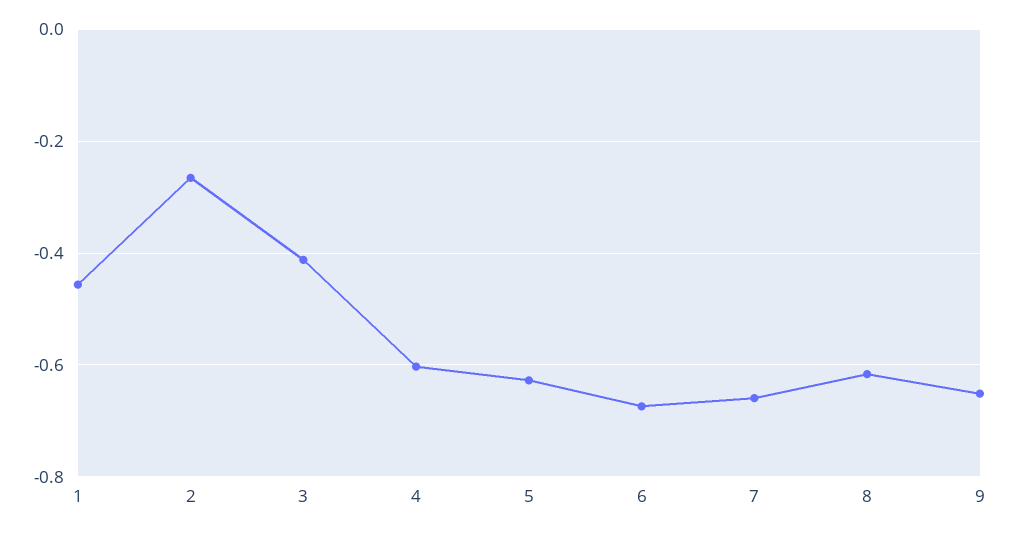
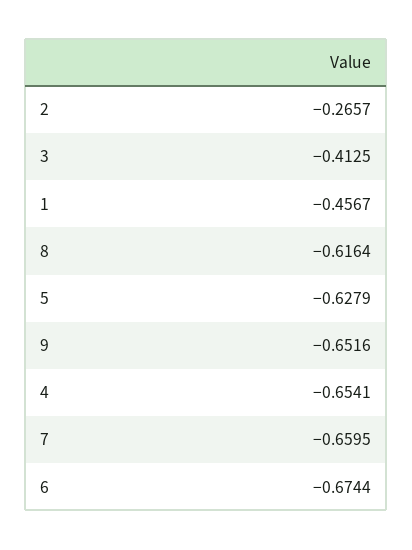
4: -0.6 -> -0.6541

